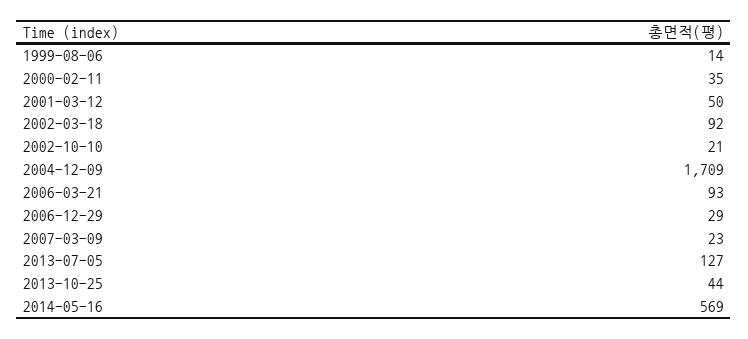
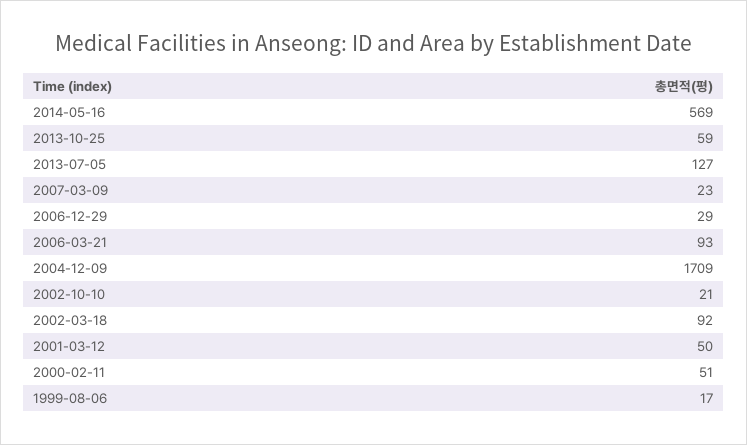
1999-08-06: 14 -> 17
2000-02-11: 35 -> 51
2013-10-25: 44 -> 59

